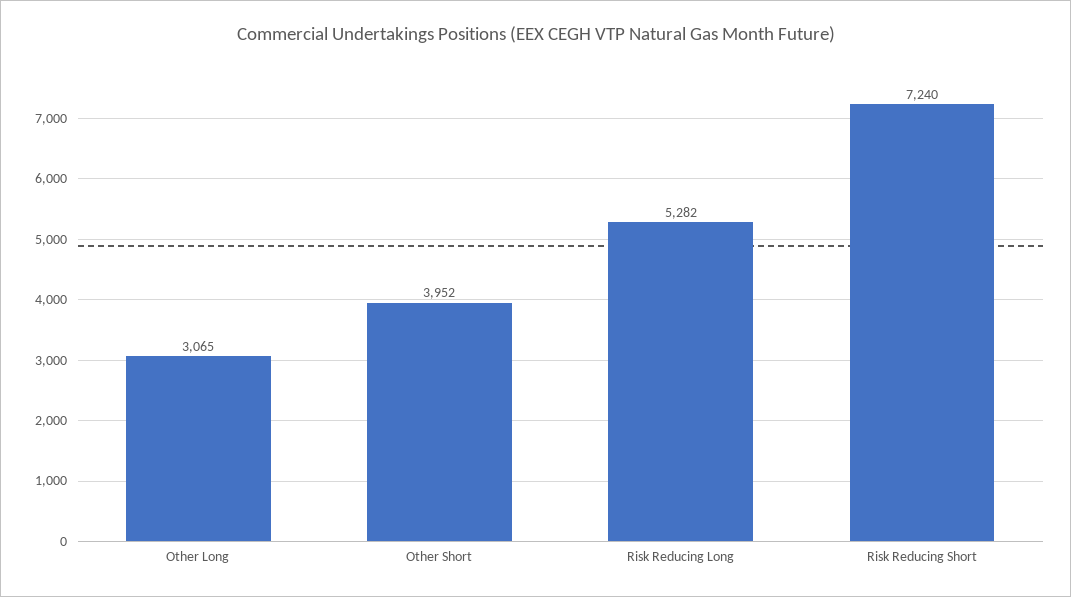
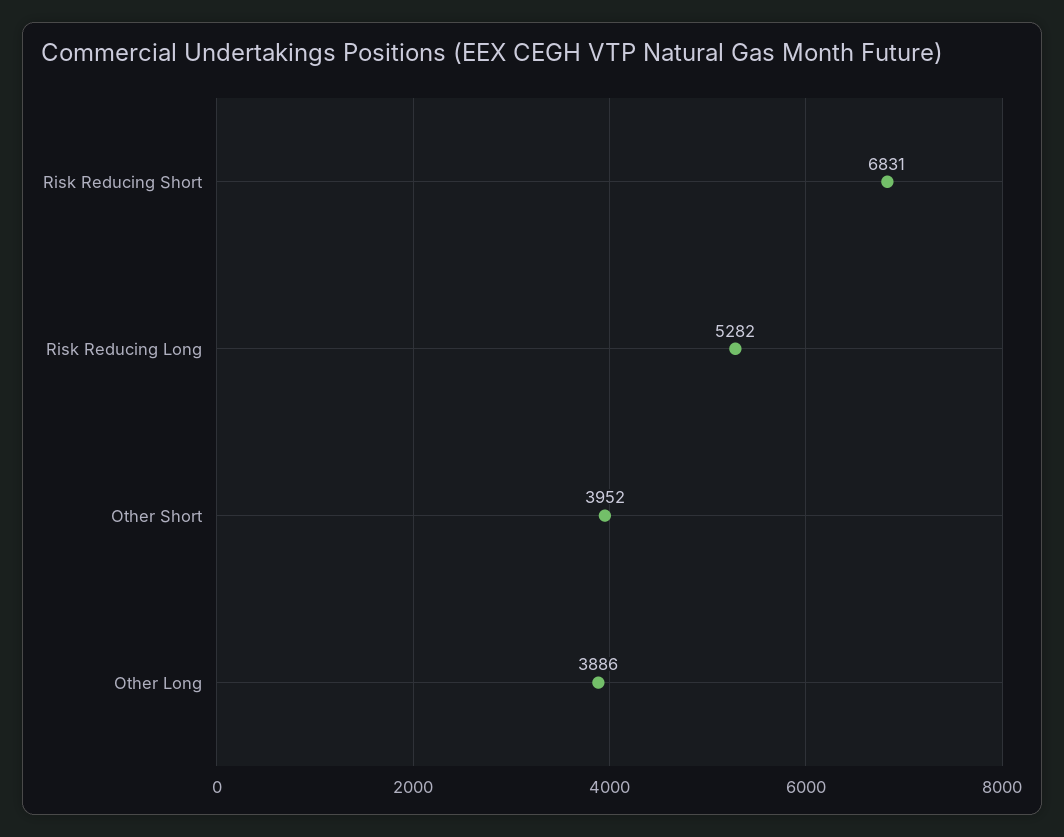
Other Long: 3065 -> 3886
Risk Reducing Short: 7240 -> 6831

